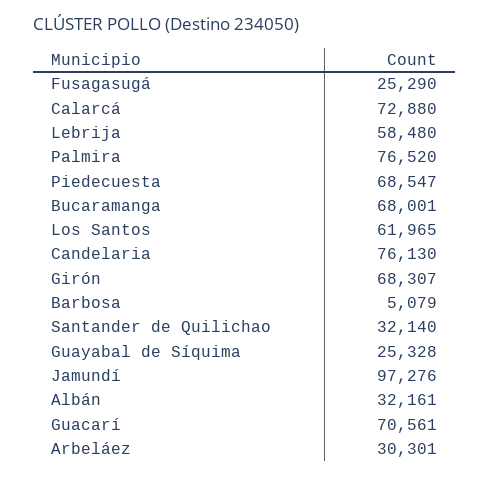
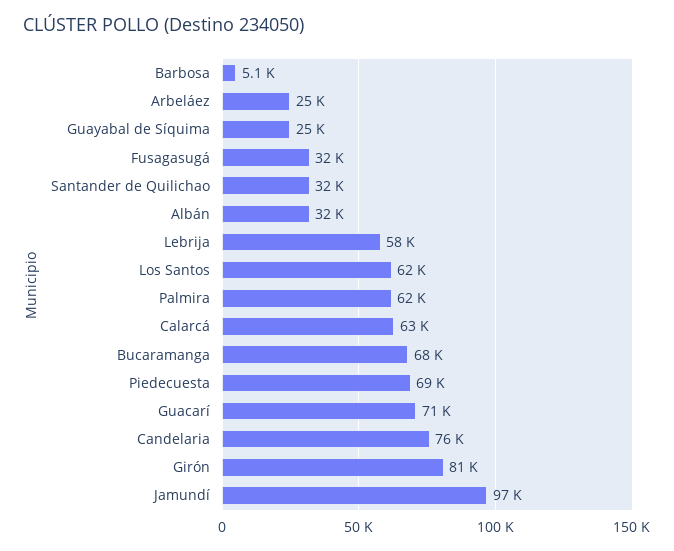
Fusagasugá: 25290 -> 32000
Calarcá: 72880 -> 63000
Palmira: 76520 -> 62000
Girón: 68307 -> 81000
Arbeláez: 30301 -> 25000

